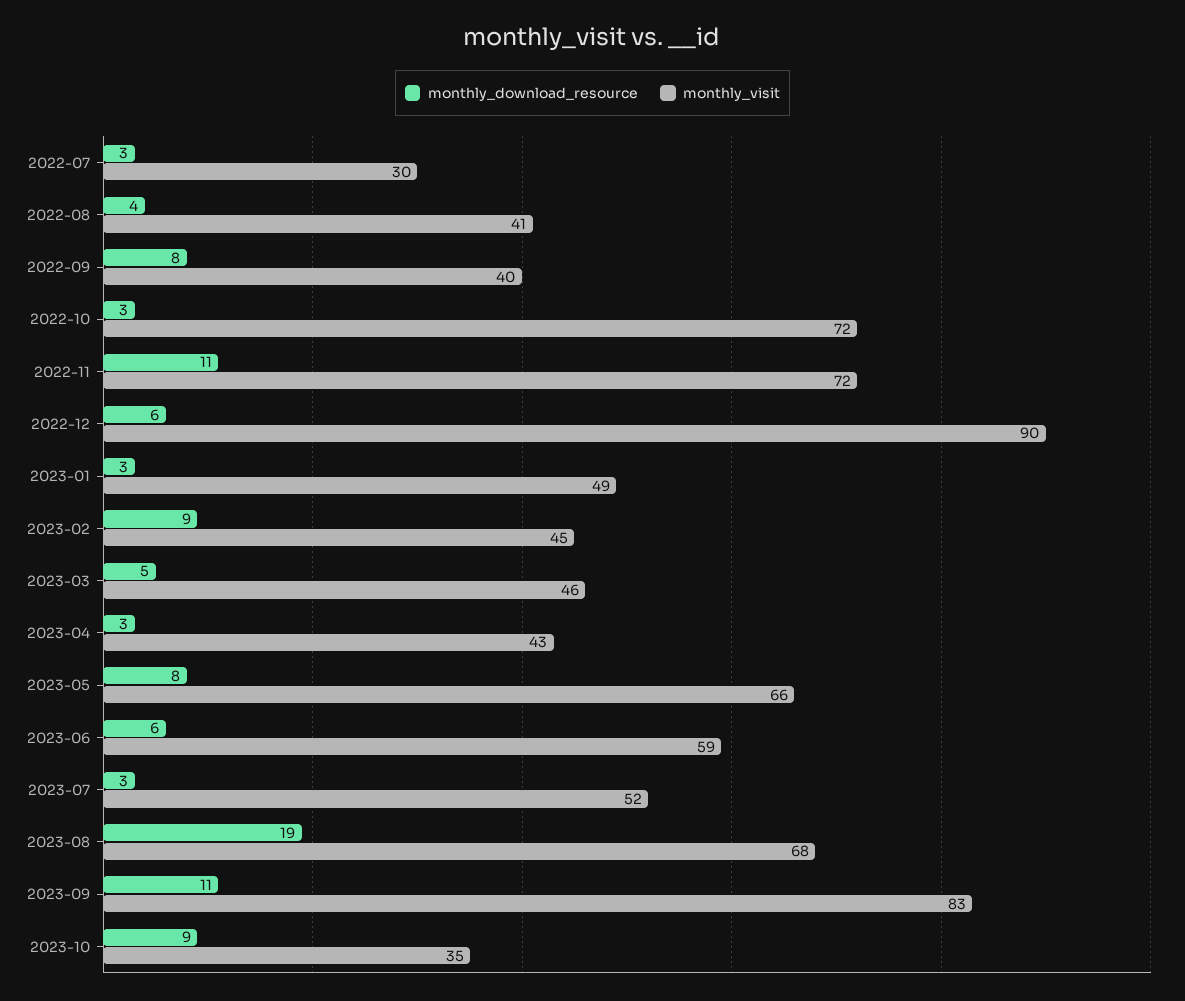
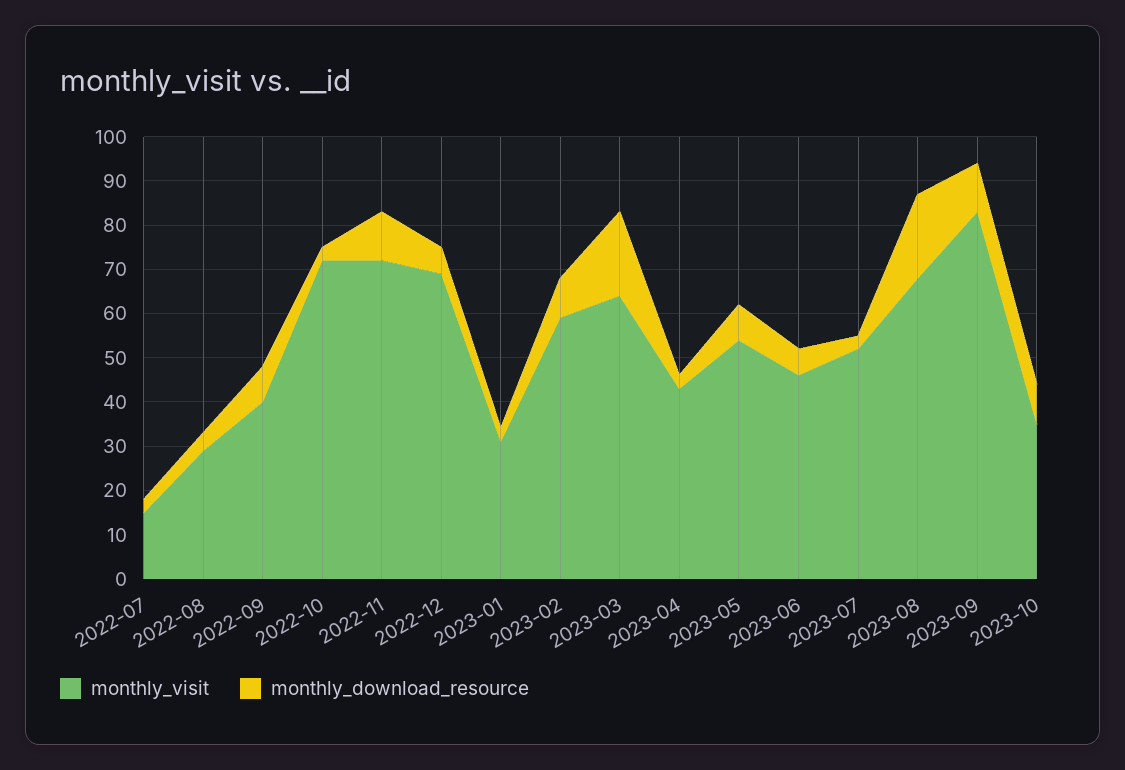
monthly_visit, 2022-07: 30 -> 15
monthly_visit, 2022-08: 41 -> 30
monthly_visit, 2022-12: 90 -> 70
monthly_visit, 2023-01: 49 -> 30
monthly_visit, 2023-02: 45 -> 60
monthly_download_resource, 2023-03: 5 -> 20
monthly_visit, 2023-03: 46 -> 65
monthly_visit, 2023-05: 66 -> 55
monthly_visit, 2023-06: 59 -> 45

